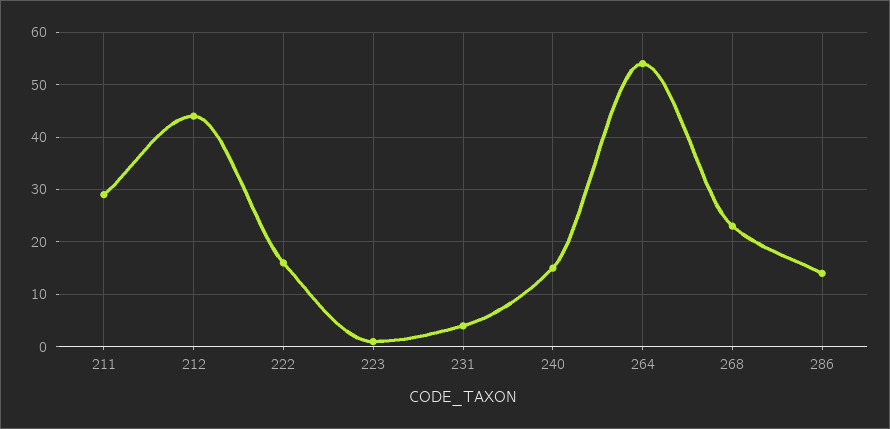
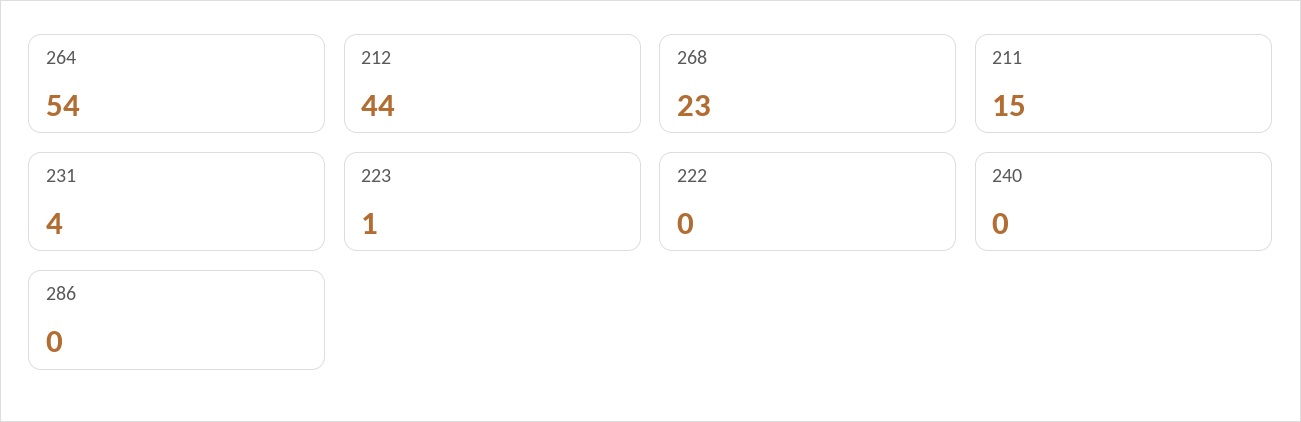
211: 30 -> 15
222: 15 -> 0
240: 15 -> 0
286: 15 -> 0

